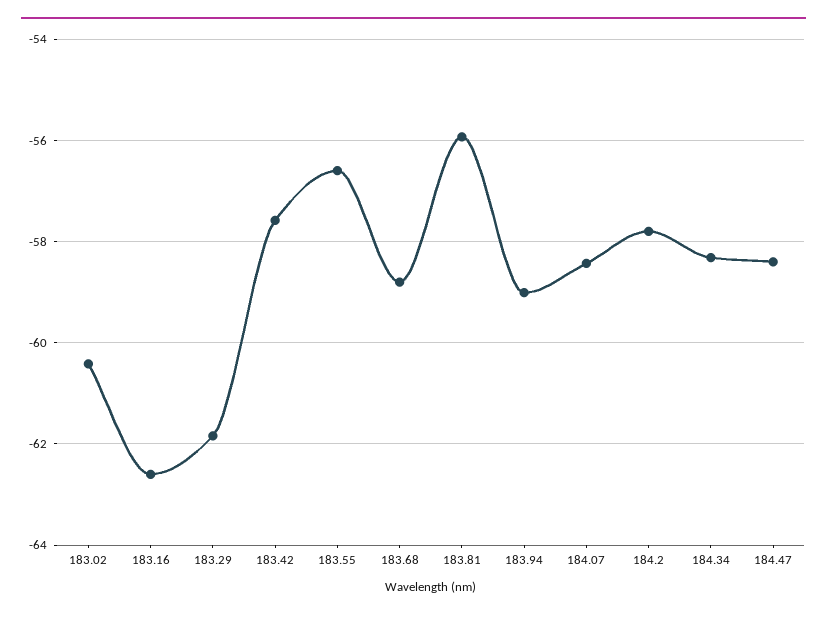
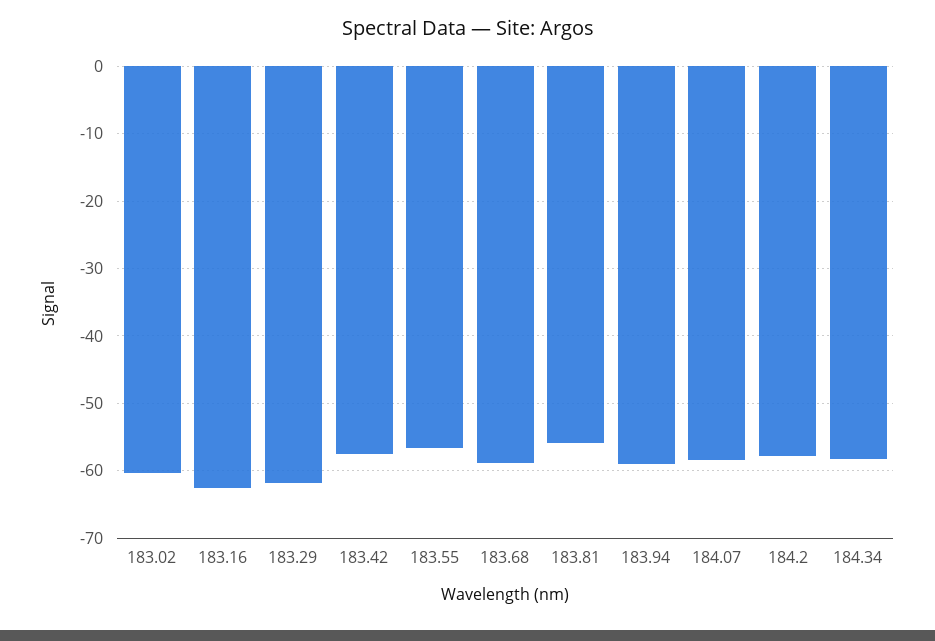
184.47: -58.4 -> none

